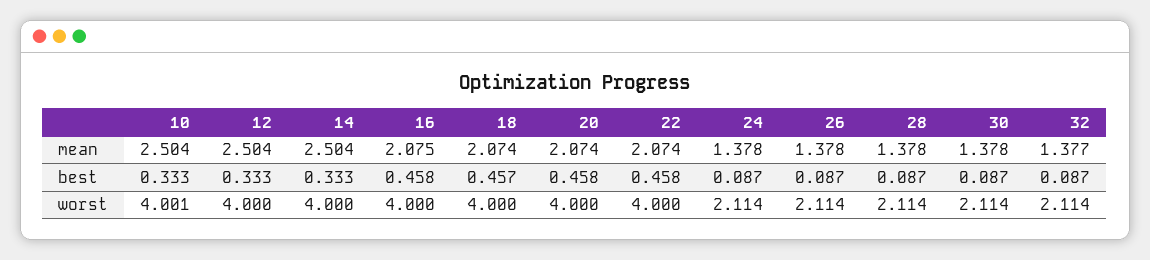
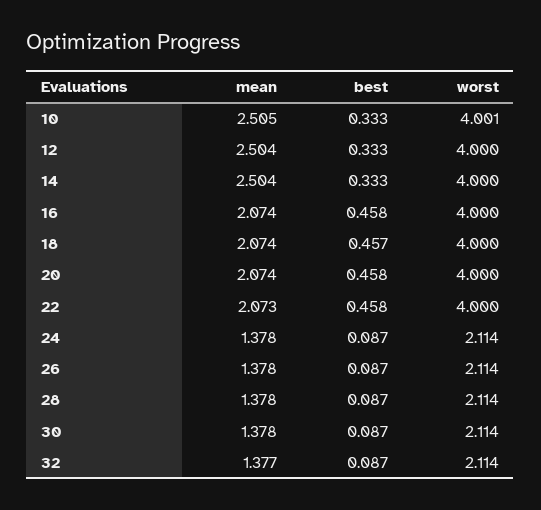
10, mean: 2.504 -> 2.505
16, mean: 2.075 -> 2.074
22, mean: 2.074 -> 2.073

